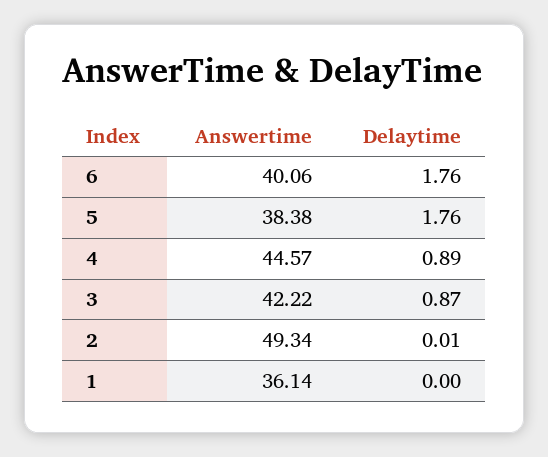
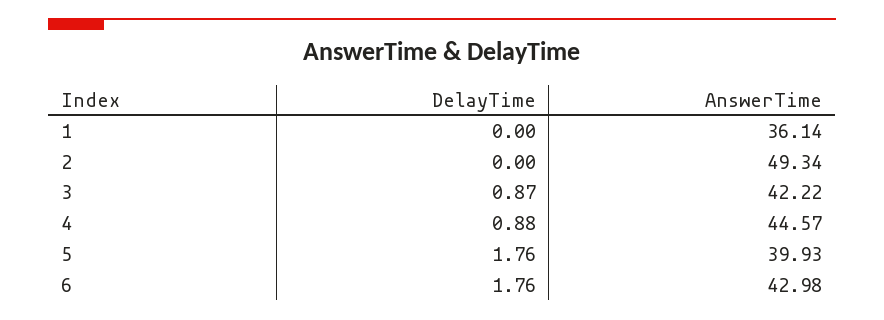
Answertime, 6: 40.06 -> 42.98
Answertime, 5: 38.38 -> 39.93
Delaytime, 4: 0.89 -> 0.88
Delaytime, 2: 0.01 -> 0

